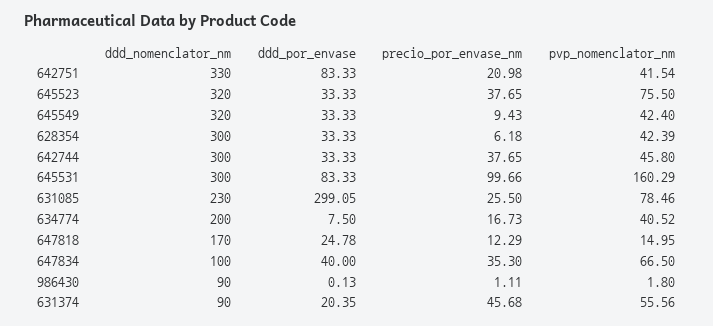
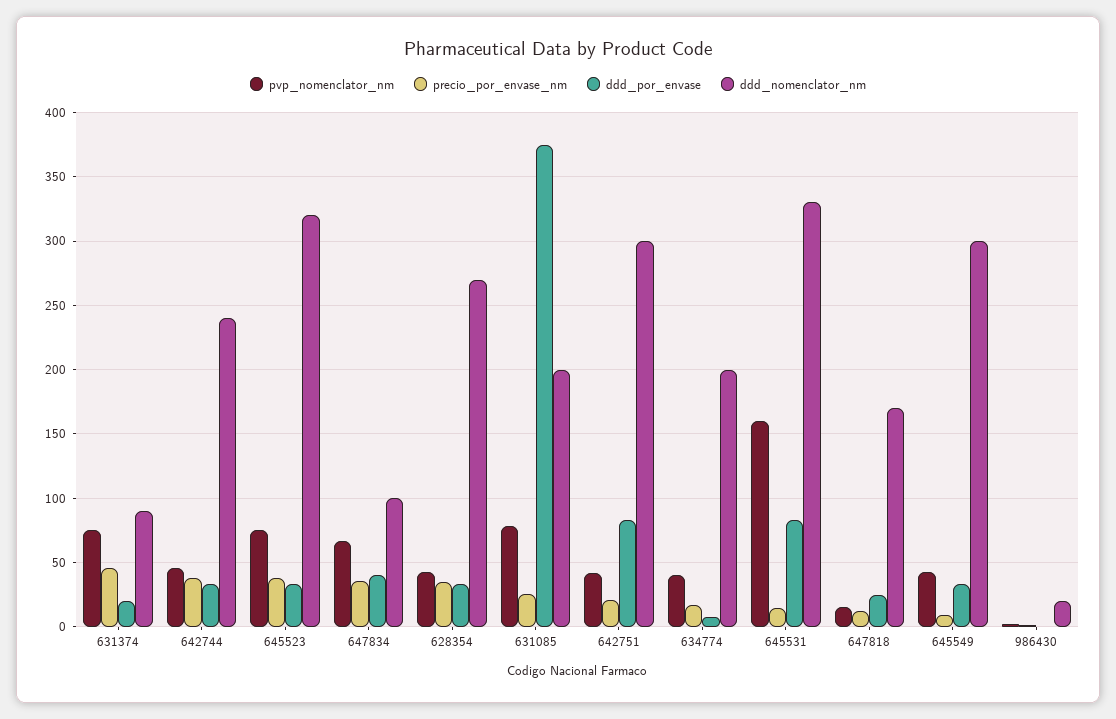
ddd_nomenclator_nm, 642751: 330 -> 300
ddd_nomenclator_nm, 645549: 320 -> 300
ddd_nomenclator_nm, 628354: 300 -> 270
precio_por_envase_nm, 628354: 6.18 -> 35
ddd_nomenclator_nm, 642744: 300 -> 240
ddd_nomenclator_nm, 645531: 300 -> 330
precio_por_envase_nm, 645531: 99.66 -> 15
ddd_nomenclator_nm, 631085: 230 -> 200
ddd_por_envase, 631085: 299.05 -> 375
ddd_nomenclator_nm, 986430: 90 -> 20
pvp_nomenclator_nm, 631374: 55.56 -> 75

